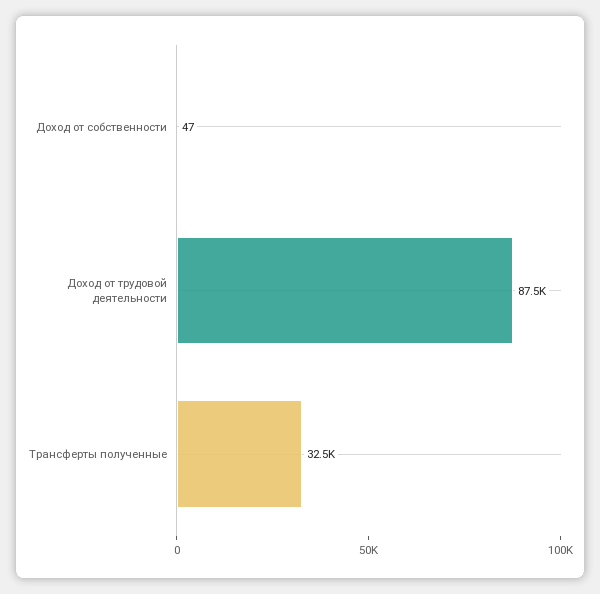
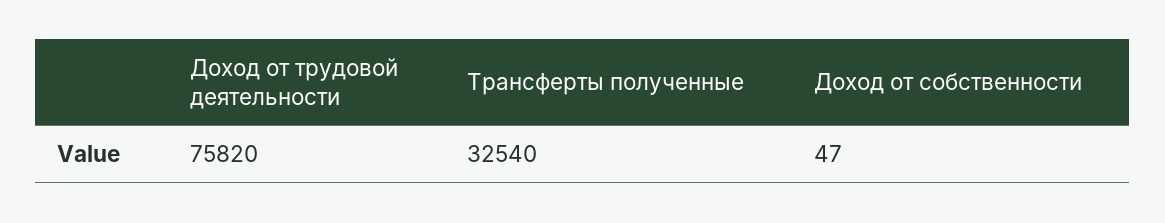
Доход от трудовой деятельности: 87500 -> 75820

